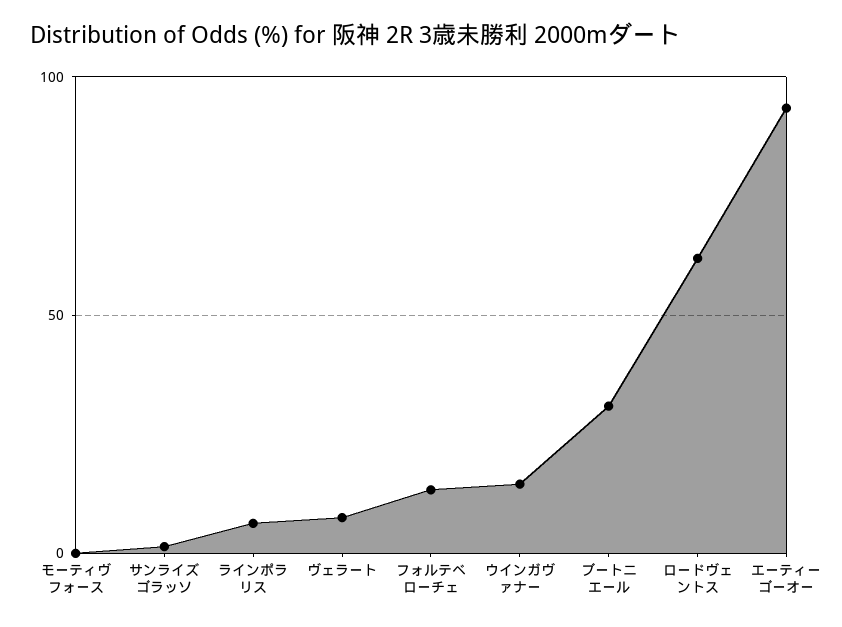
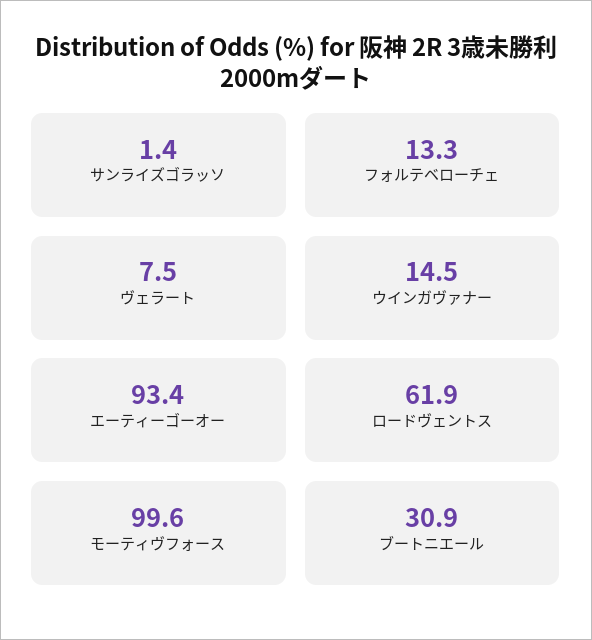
モーティヴフォース: 0 -> 99.6
ラインポラリス: 5 -> none

